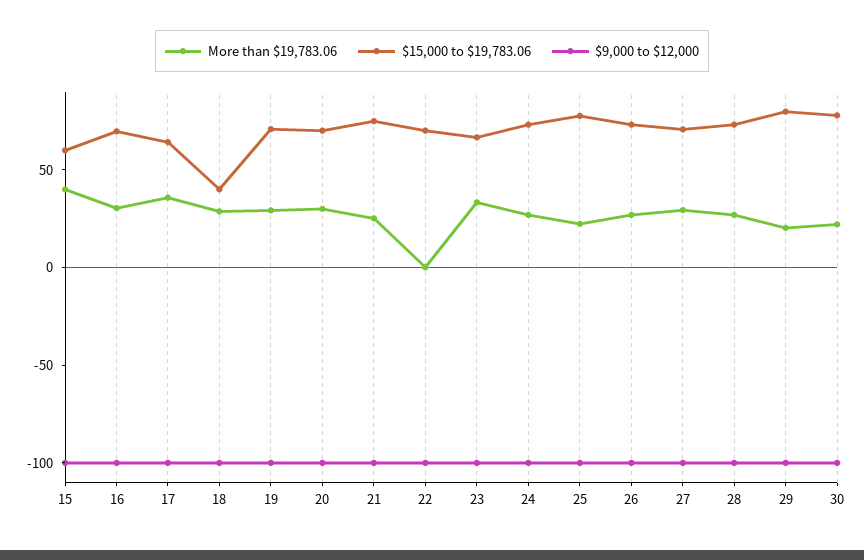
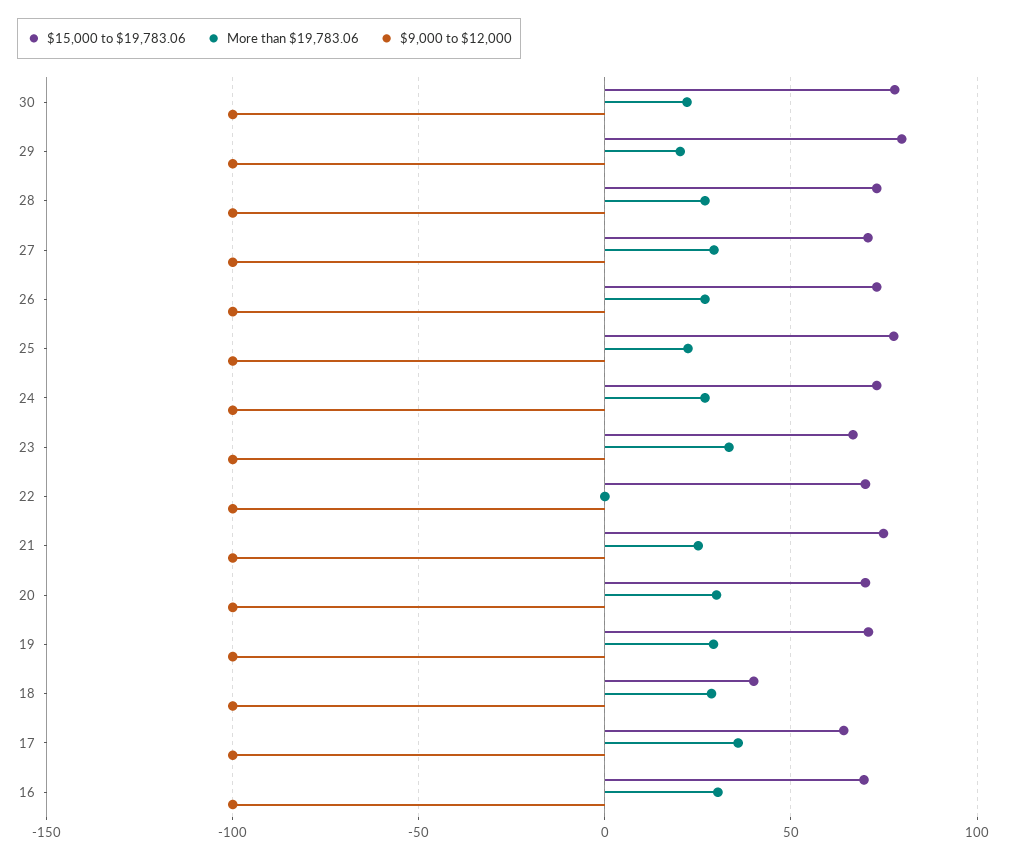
More than $19,783.06, 15: 40 -> none
$15,000 to $19,783.06, 15: 60 -> none
$9,000 to $12,000, 15: -100 -> none

